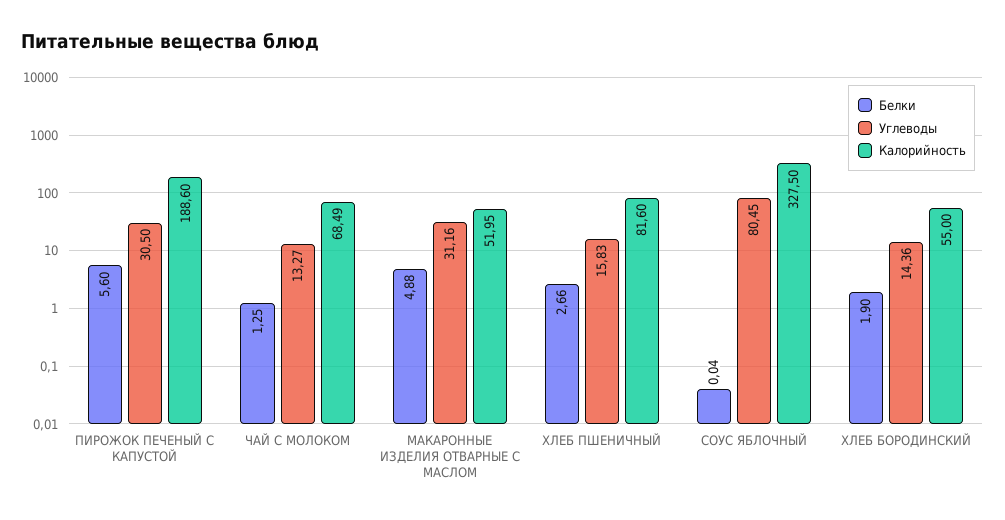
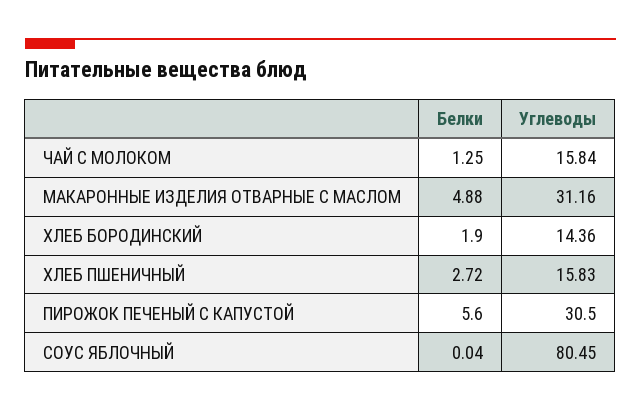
Калорийность, ПИРОЖОК ПЕЧЕНЫЙ С КАПУСТОЙ: 188.6 -> none
Углеводы, ЧАЙ С МОЛОКОМ: 13.27 -> 15.84
Калорийность, ЧАЙ С МОЛОКОМ: 68.49 -> none
Калорийность, МАКАРОННЫЕ ИЗДЕЛИЯ ОТВАРНЫЕ С МАСЛОМ: 51.95 -> none
Белки, ХЛЕБ ПШЕНИЧНЫЙ: 2.66 -> 2.72
Калорийность, ХЛЕБ ПШЕНИЧНЫЙ: 81.6 -> none
Калорийность, СОУС ЯБЛОЧНЫЙ: 327.5 -> none
Калорийность, ХЛЕБ БОРОДИНСКИЙ: 55 -> none

